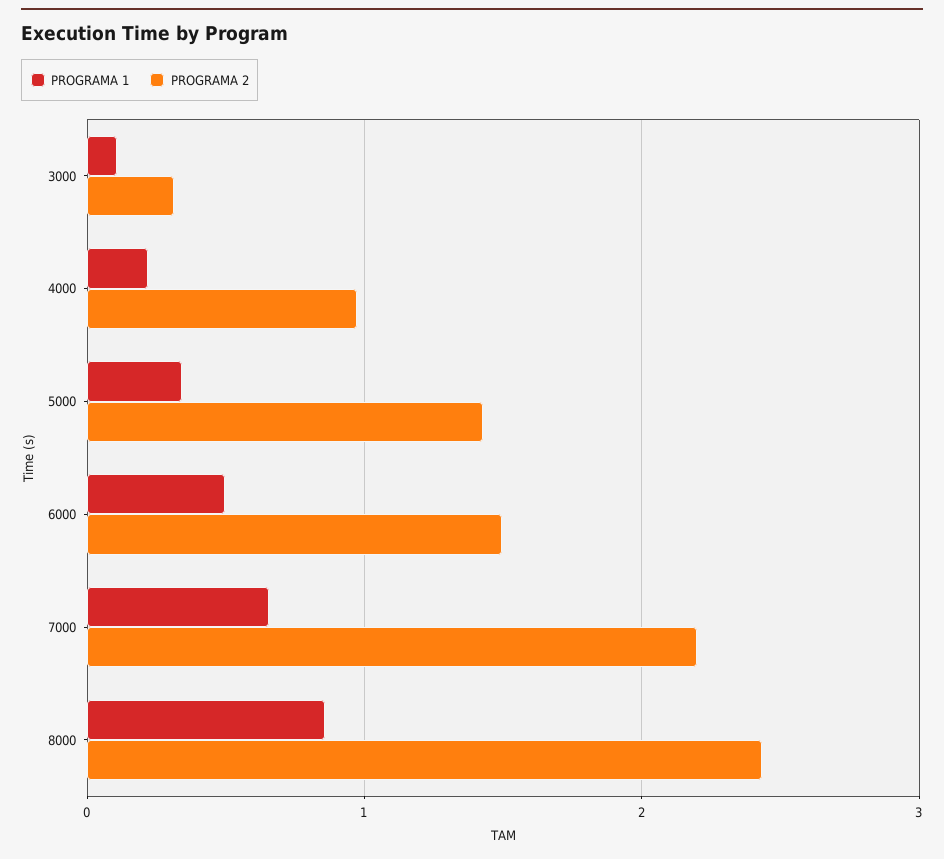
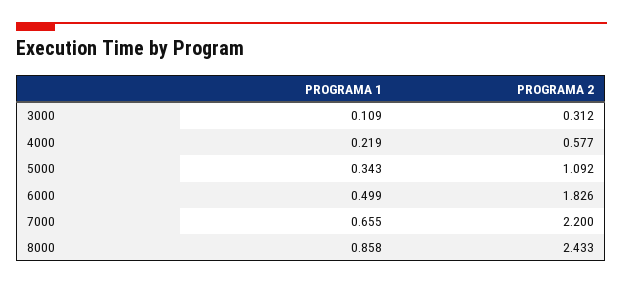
PROGRAMA 2, 4000: 1 -> 0.577
PROGRAMA 2, 5000: 1.4 -> 1.092
PROGRAMA 2, 6000: 1.5 -> 1.826

